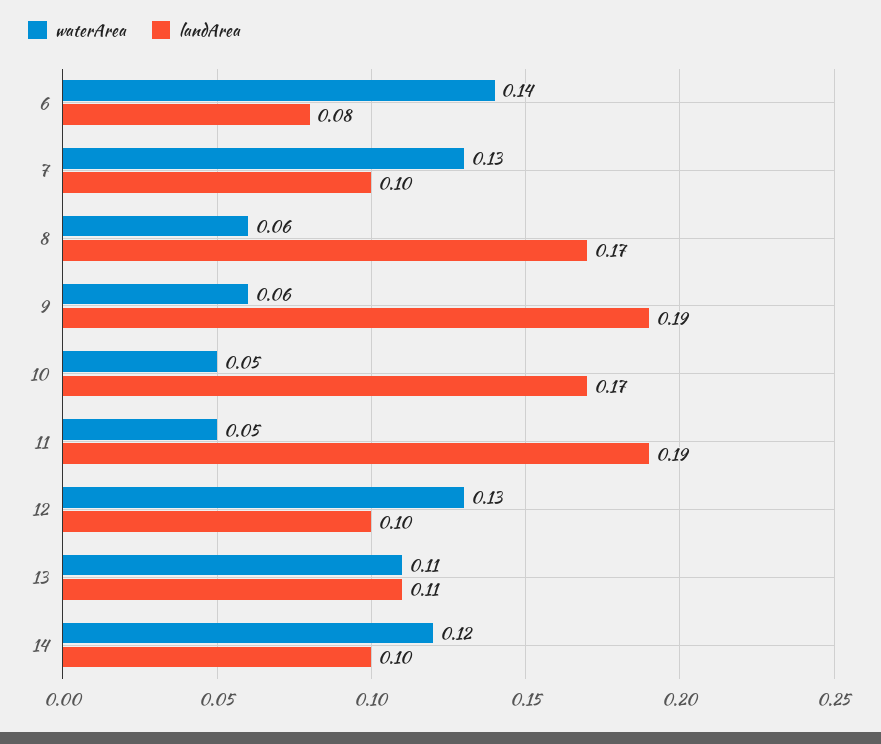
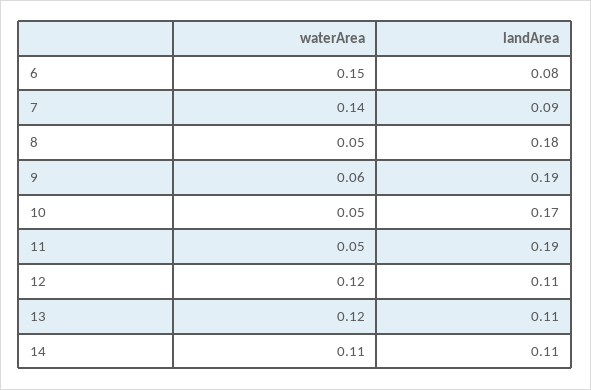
waterArea, 6: 0.14 -> 0.15
waterArea, 7: 0.13 -> 0.14
landArea, 7: 0.1 -> 0.09
waterArea, 8: 0.06 -> 0.05
landArea, 8: 0.17 -> 0.18
waterArea, 12: 0.13 -> 0.12
landArea, 12: 0.1 -> 0.11
waterArea, 13: 0.11 -> 0.12
waterArea, 14: 0.12 -> 0.11
landArea, 14: 0.1 -> 0.11

